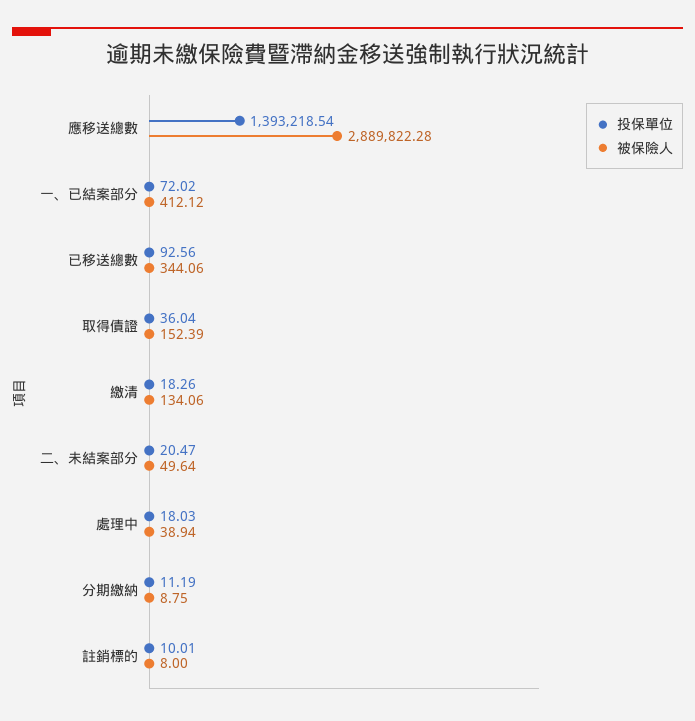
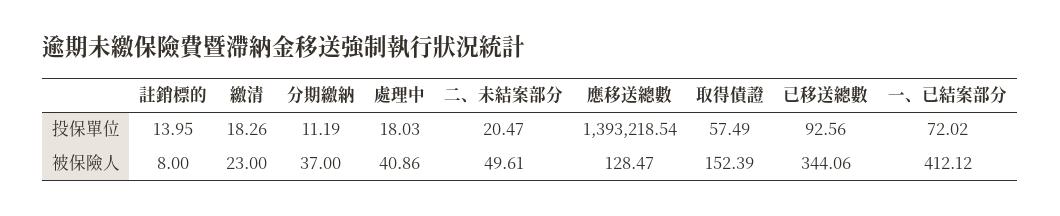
被保險人, 應移送總數: 2889822.28 -> 128.47
投保單位, 取得債證: 36.04 -> 57.49
被保險人, 繳清: 134.06 -> 23
被保險人, 二、未結案部分: 49.64 -> 49.61
被保險人, 處理中: 38.94 -> 40.86
被保險人, 分期繳納: 8.75 -> 37
投保單位, 註銷標的: 10.01 -> 13.95

